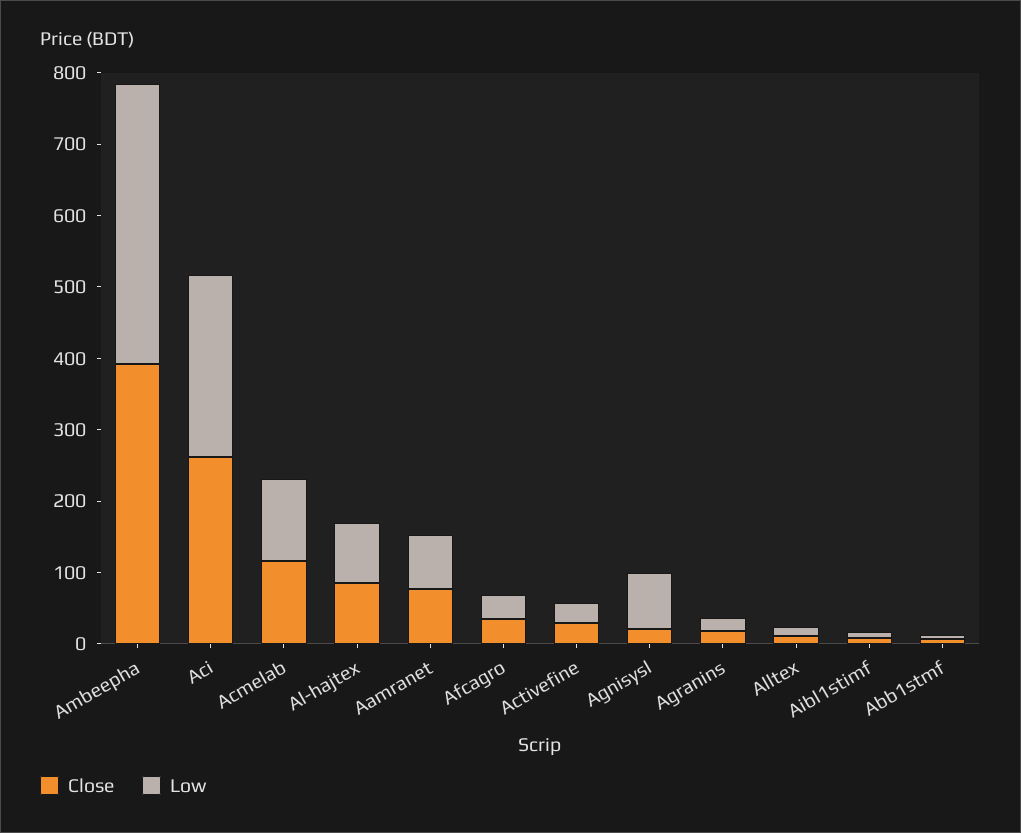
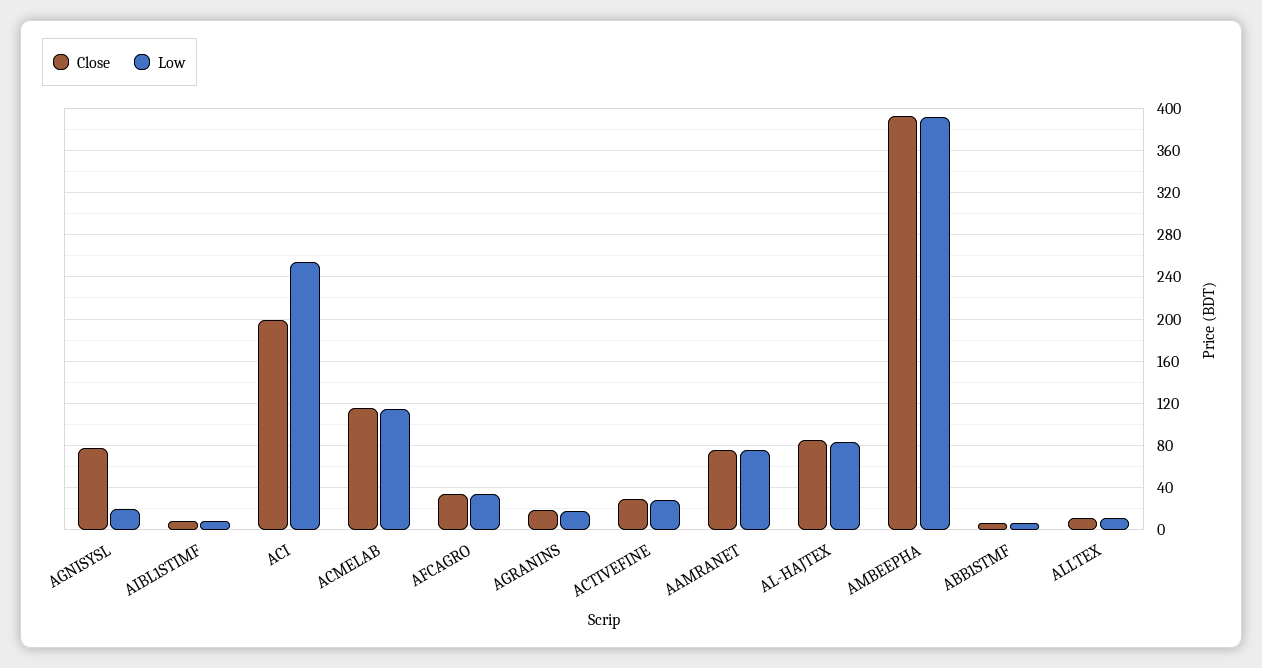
Close, Aci: 260 -> 200
Close, Agnisysl: 20 -> 80
Low, Agnisysl: 80 -> 20

